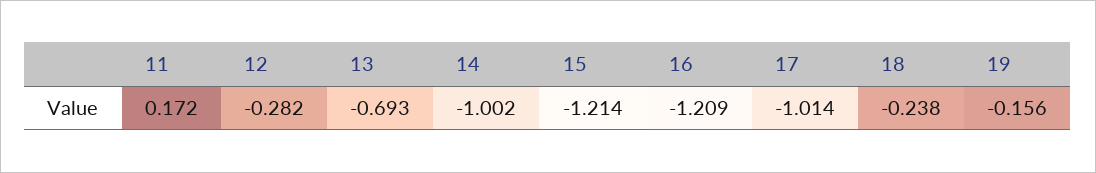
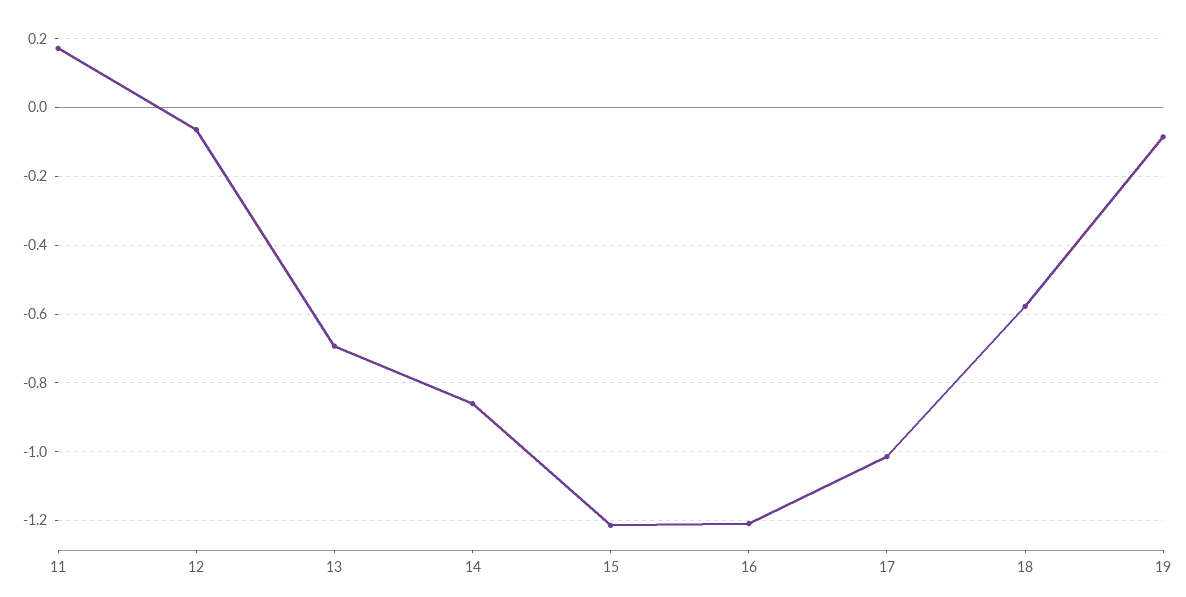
12: -0.282 -> -0.06
14: -1.002 -> -0.86
18: -0.238 -> -0.58
19: -0.156 -> -0.08

